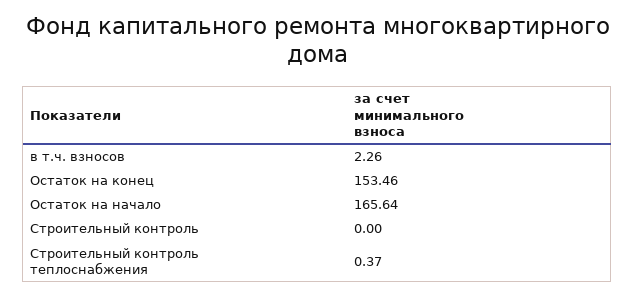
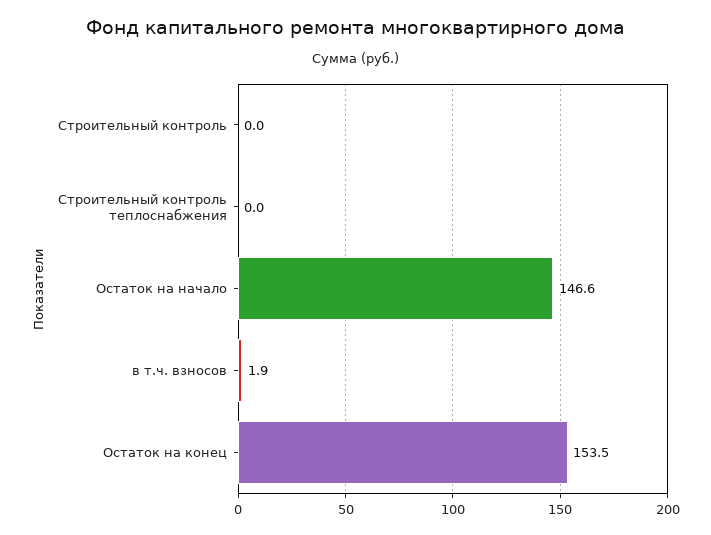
в т.ч. взносов: 2.26 -> 1.9
Остаток на начало: 165.64 -> 146.6
Строительный контроль теплоснабжения: 0.37 -> 0

